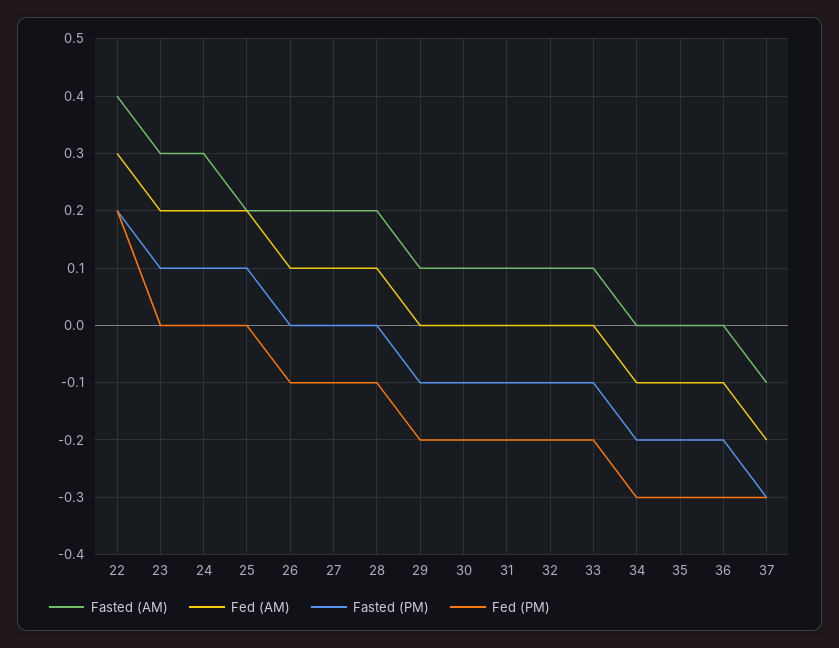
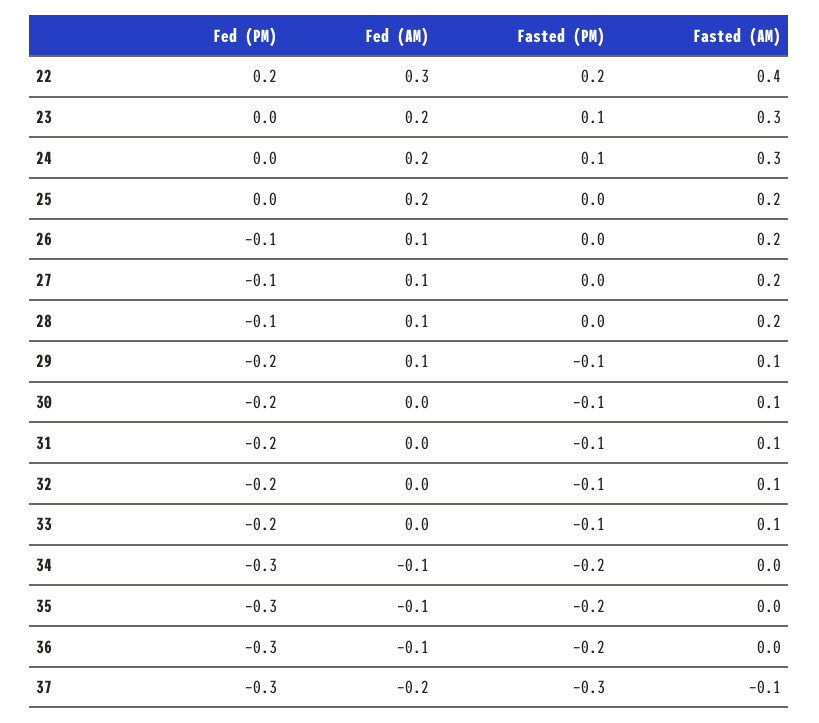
Fasted (PM), 25: 0.1 -> 0
Fed (AM), 29: 0 -> 0.1

